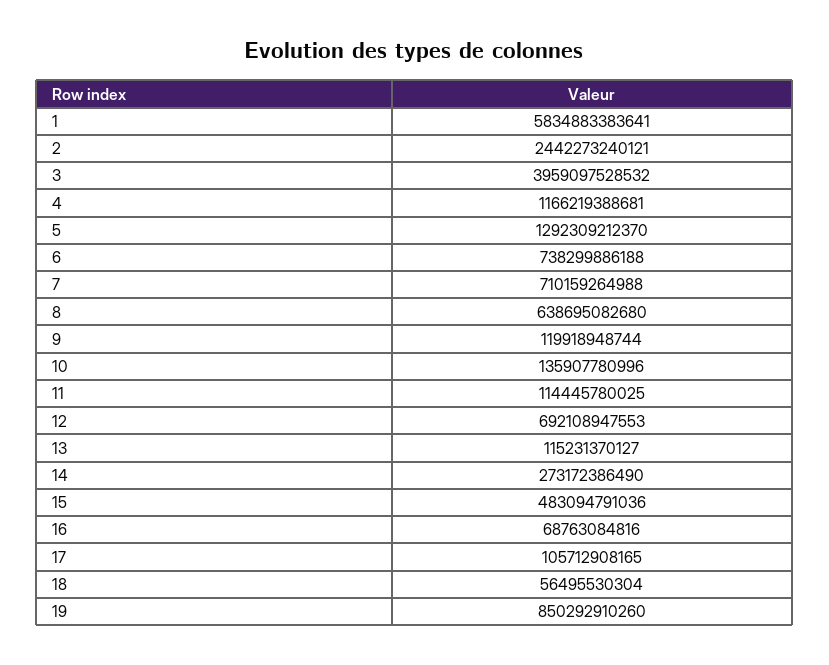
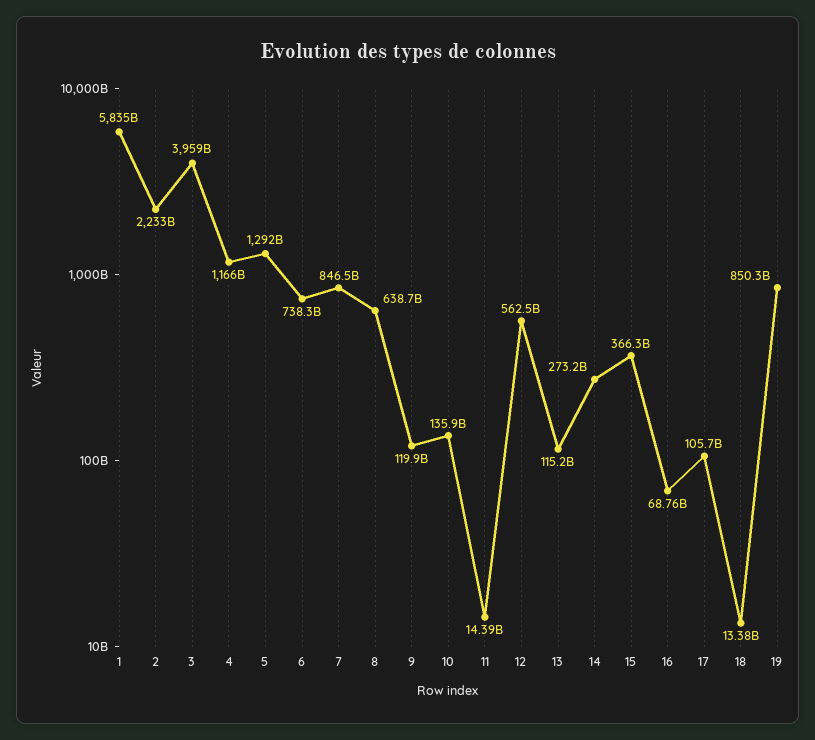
2: 2442273240121 -> 2233000000000
7: 710159264988 -> 846500000000
11: 114445780025 -> 14390000000
12: 692108947553 -> 562500000000
15: 483094791036 -> 366300000000
18: 56495530304 -> 13380000000

